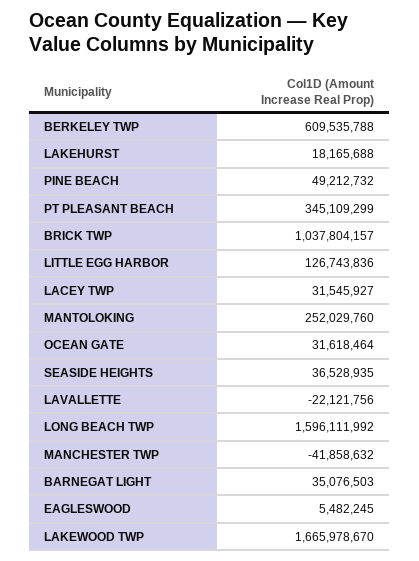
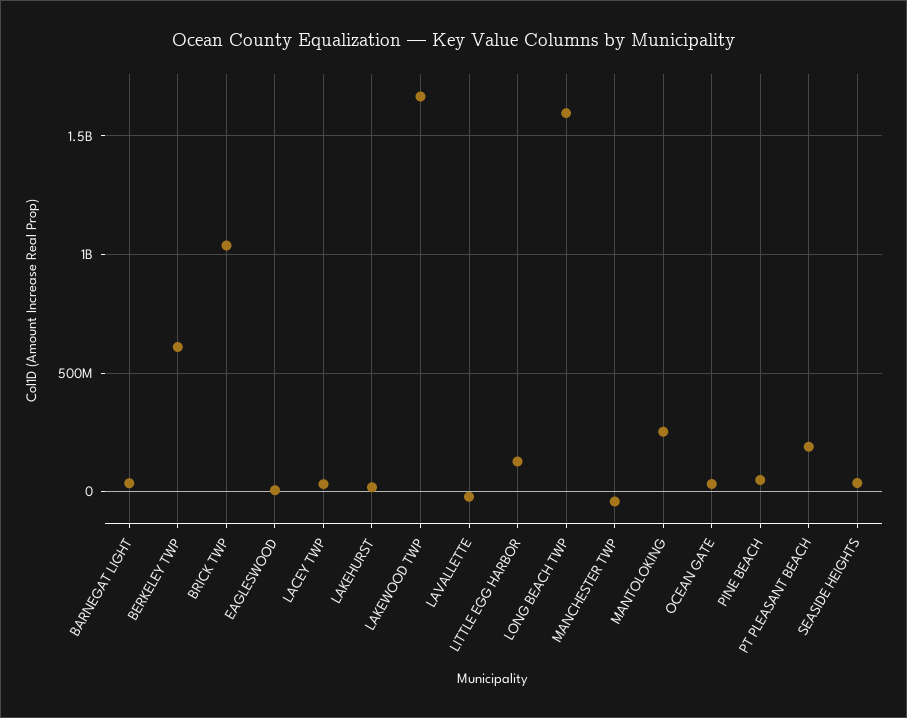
PT PLEASANT BEACH: 345109299 -> 200000000

